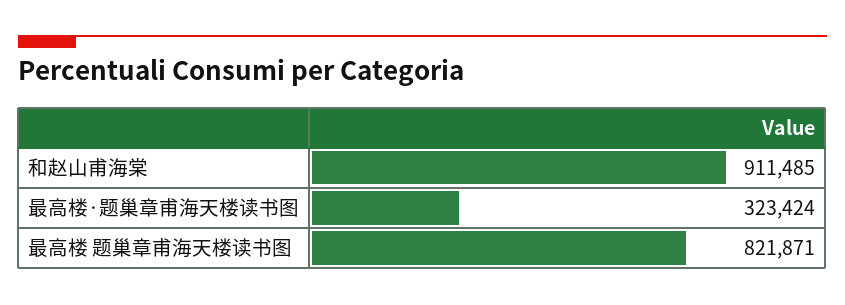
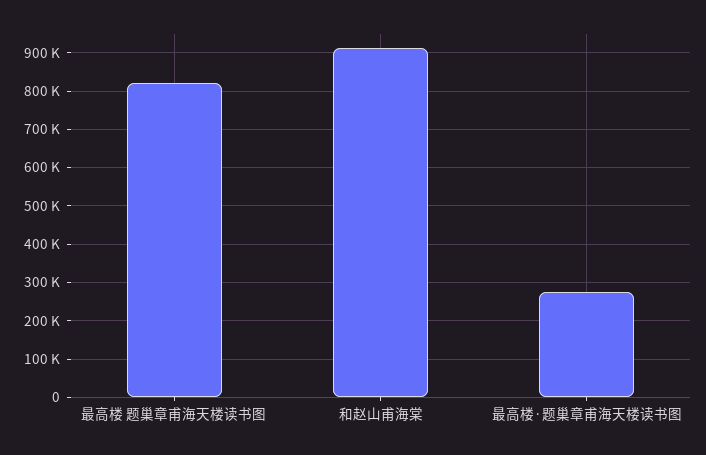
最高楼·题巢章甫海天楼读书图: 323424 -> 280000

